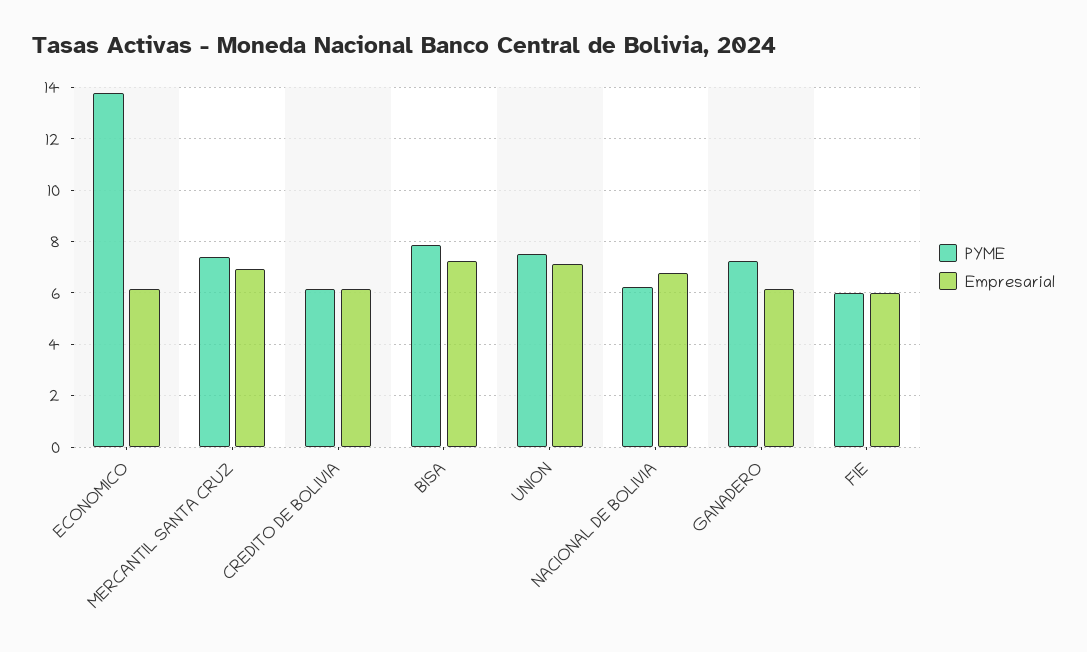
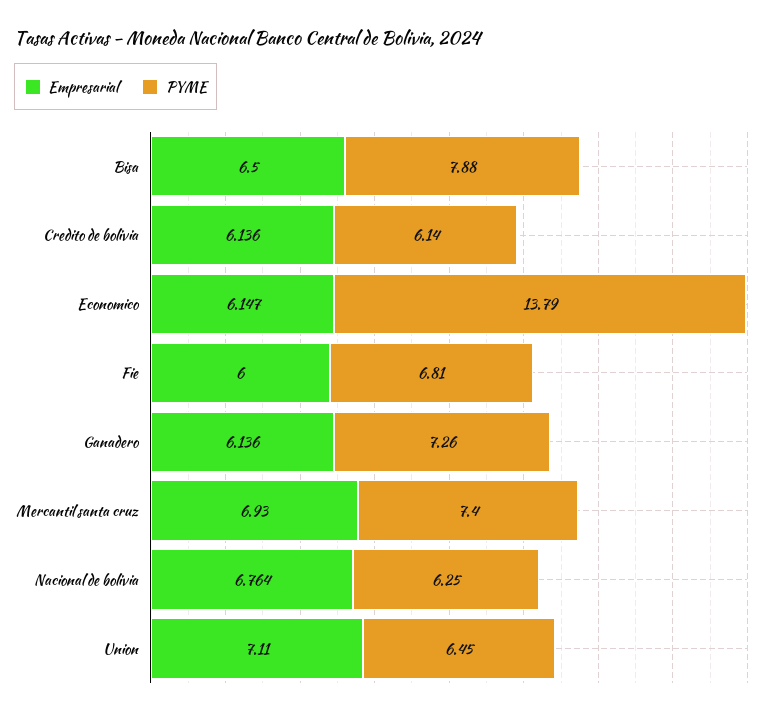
Empresarial, BISA: 7.25 -> 6.5
PYME, UNION: 7.5 -> 6.45
PYME, FIE: 6 -> 6.81

